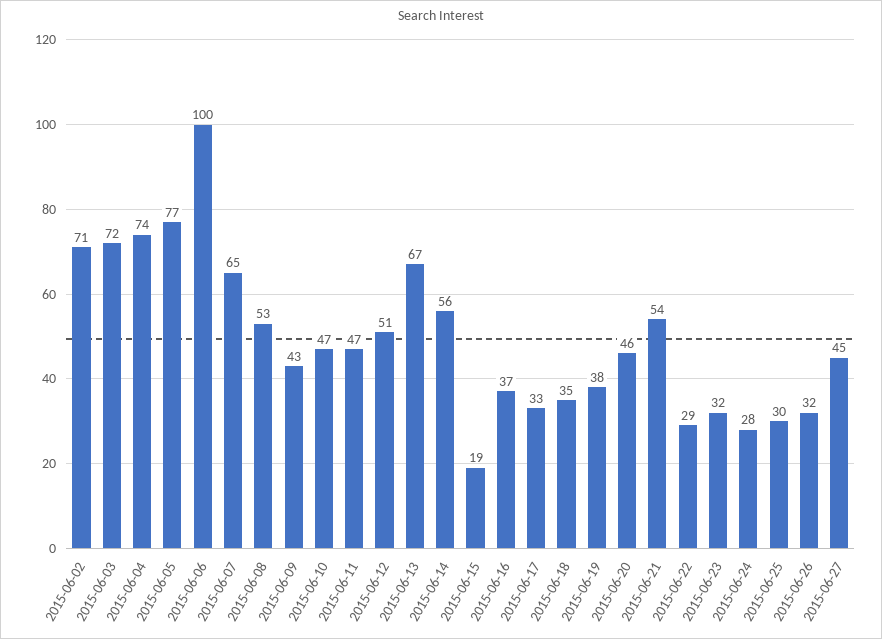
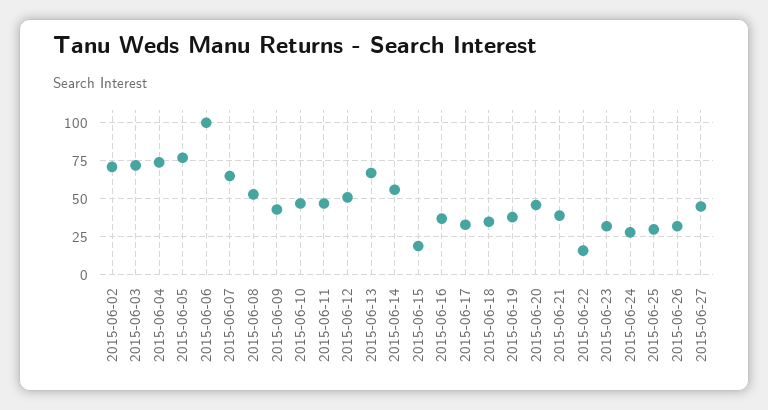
2015-06-21: 54 -> 40
2015-06-22: 29 -> 15

